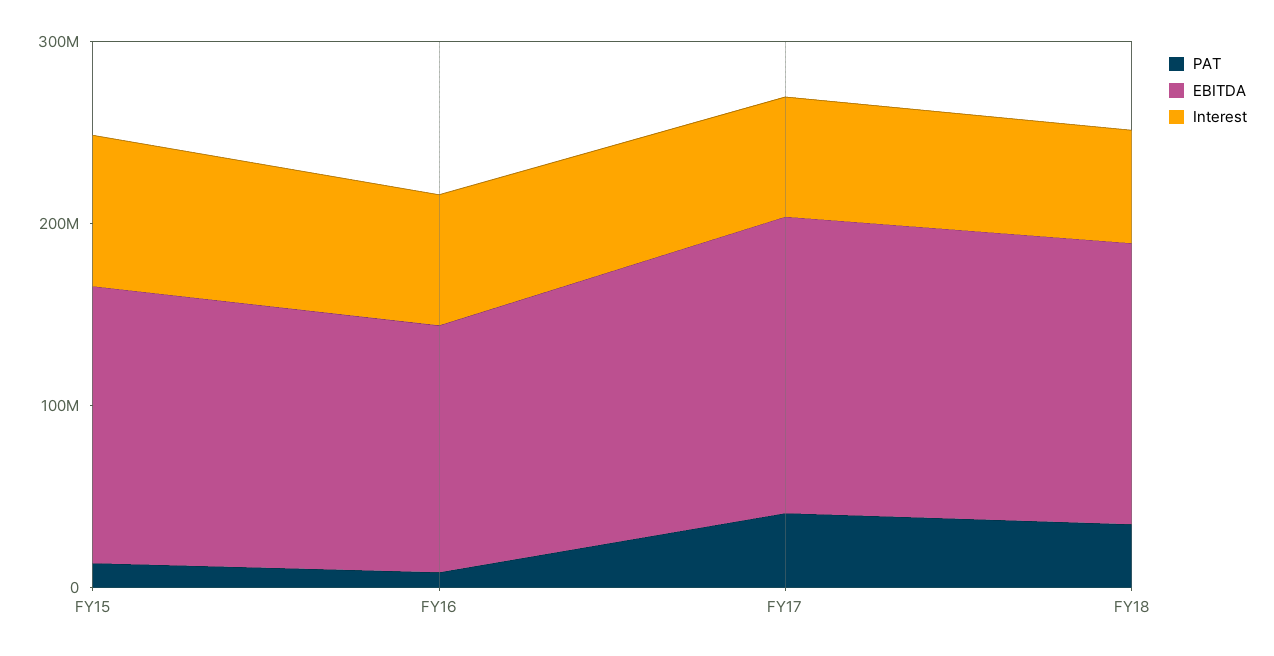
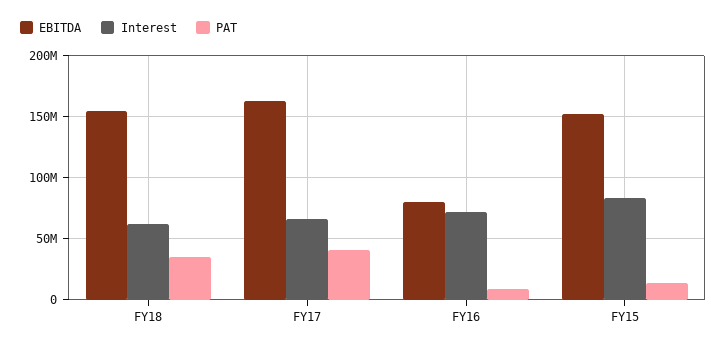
EBITDA, FY16: 140000000 -> 80000000

